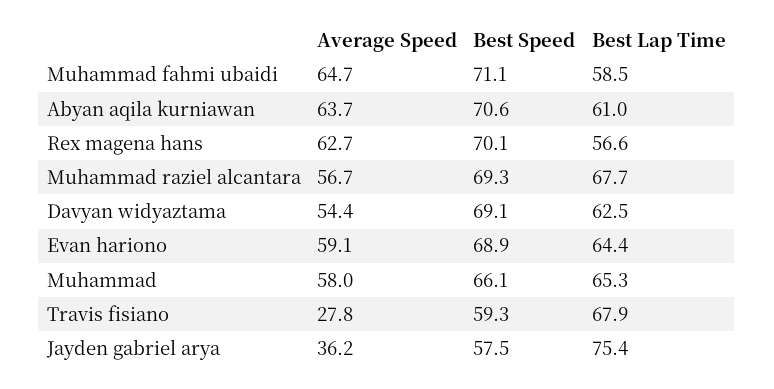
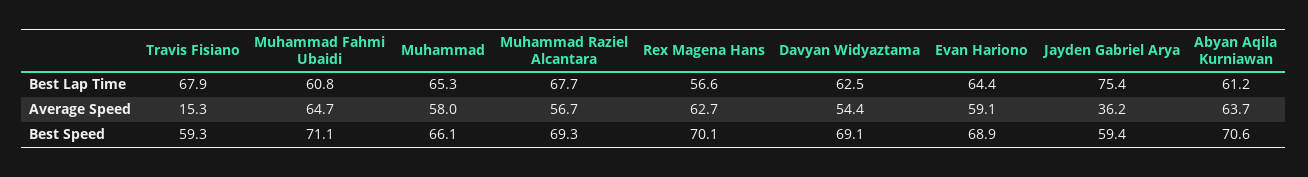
Best Lap Time, Muhammad fahmi ubaidi: 58.5 -> 60.8
Best Lap Time, Abyan aqila kurniawan: 61 -> 61.2
Average Speed, Travis fisiano: 27.8 -> 15.3
Best Speed, Jayden gabriel arya: 57.5 -> 59.4

